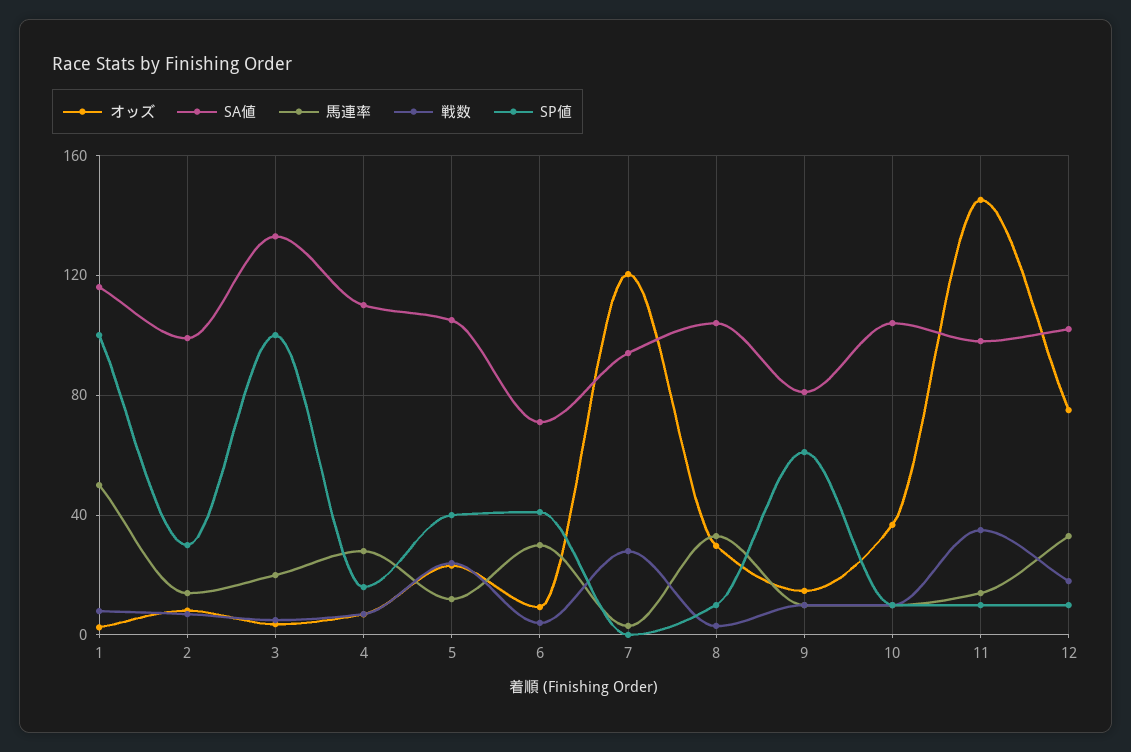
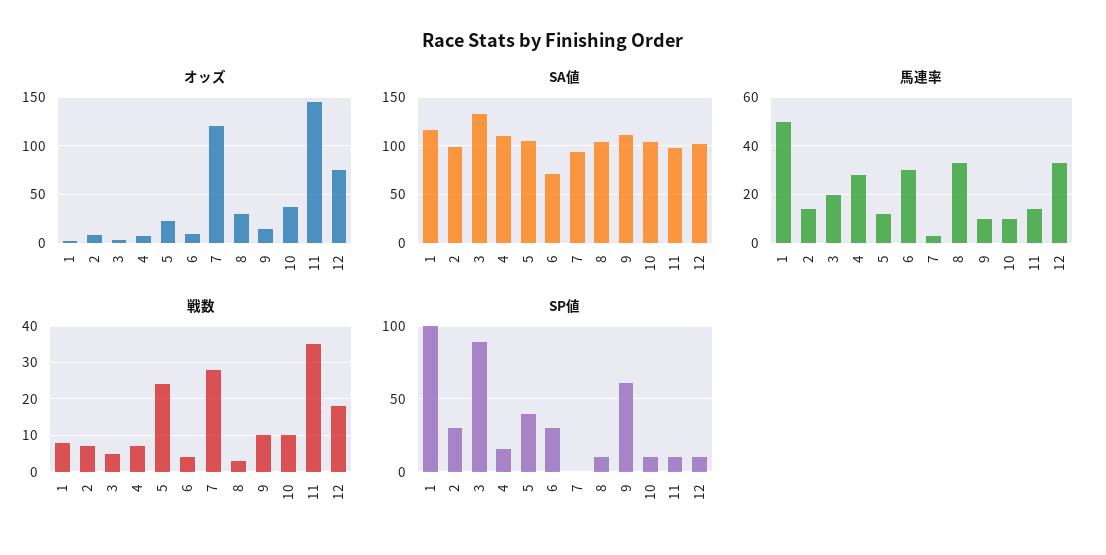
SP値, 3: 100 -> 90
SP値, 6: 40 -> 30
SA値, 9: 80 -> 110

